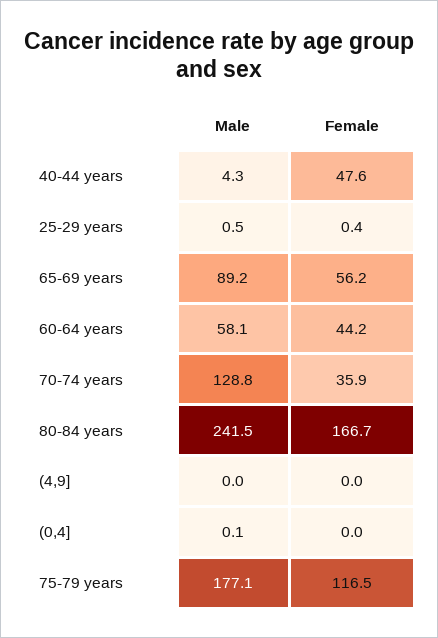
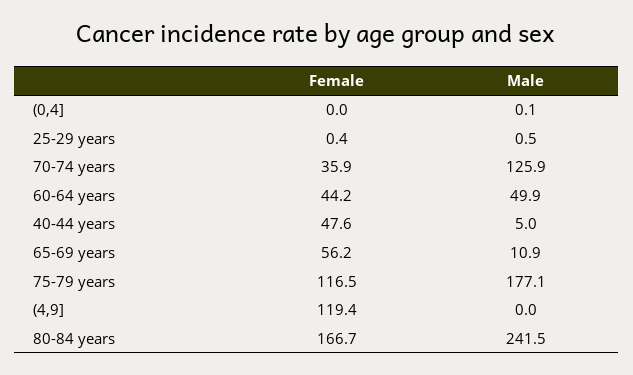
Male, 40-44 years: 4.3 -> 5
Male, 65-69 years: 89.2 -> 10.9
Male, 60-64 years: 58.1 -> 49.9
Male, 70-74 years: 128.8 -> 125.9
Female, (4,9]: 0 -> 119.4

